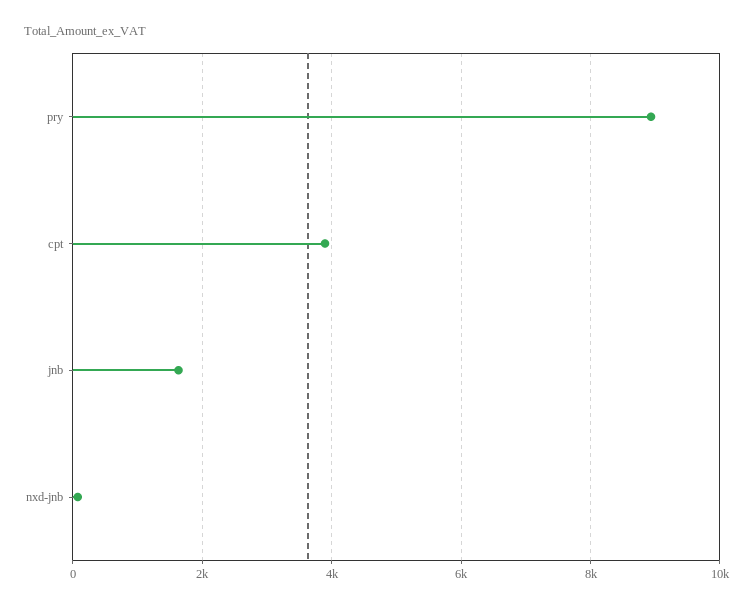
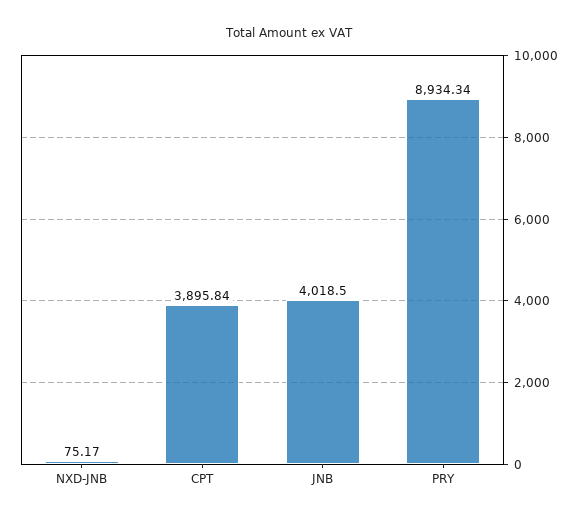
jnb: 1600 -> 4018.5

